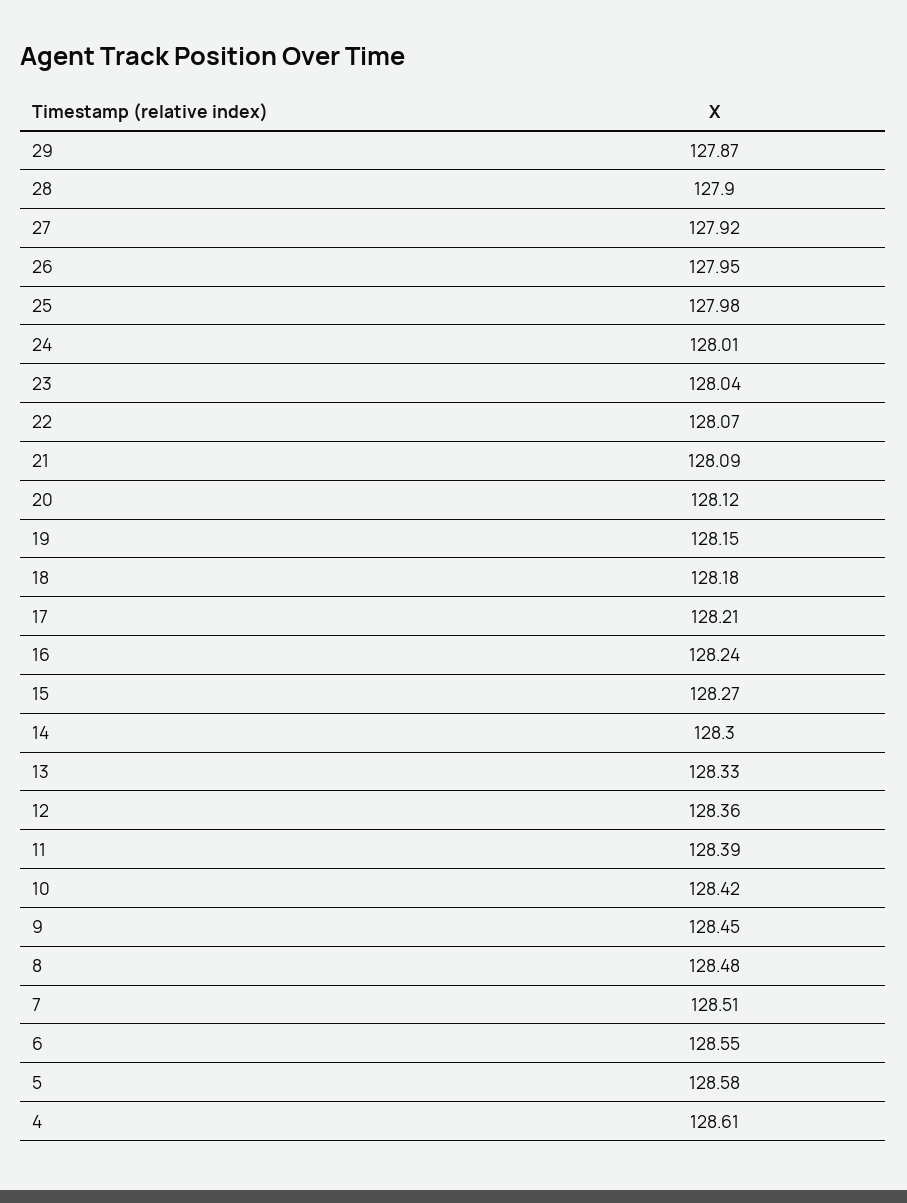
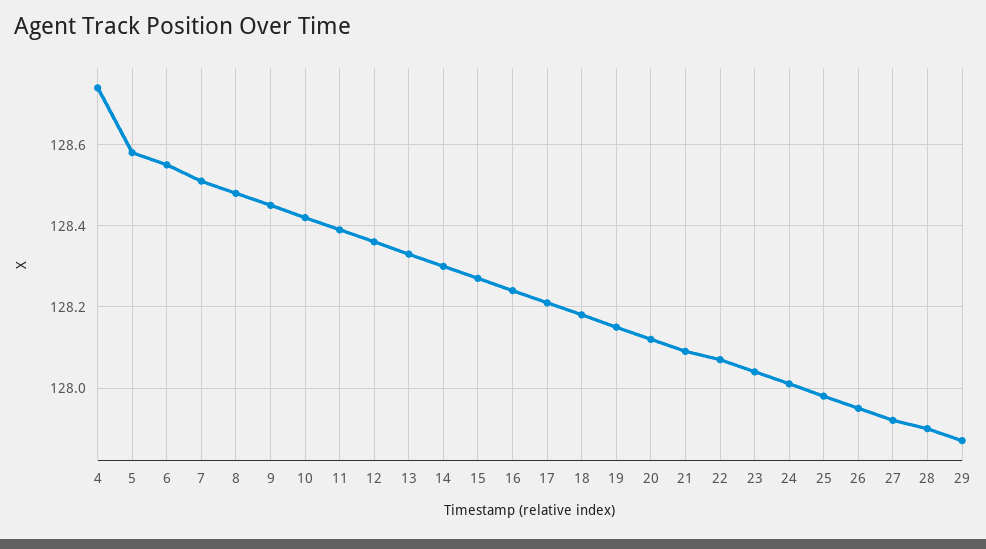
4: 128.61 -> 128.75

